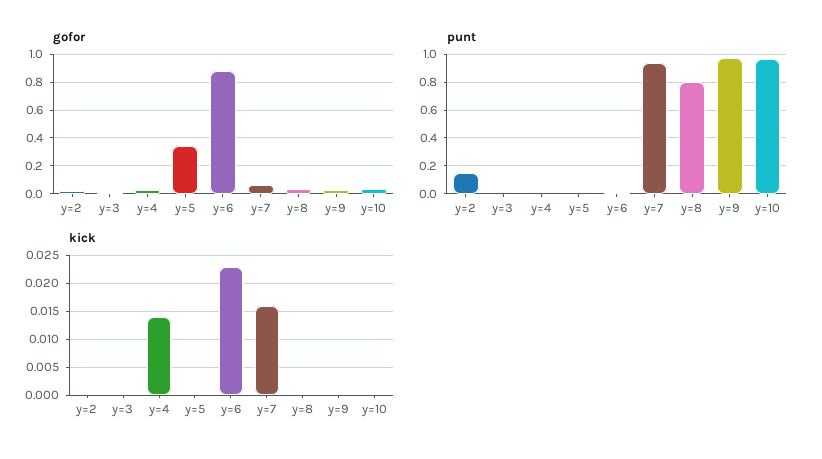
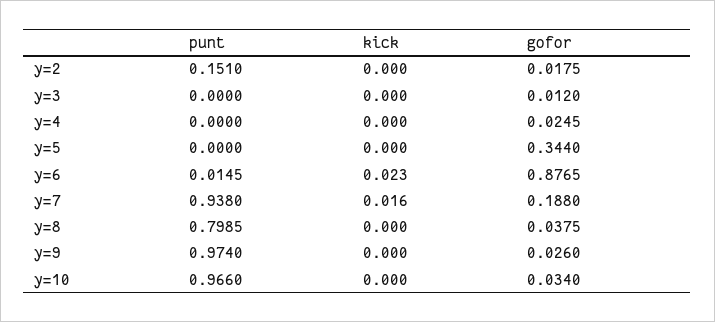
gofor, y=7: 0.05 -> 0.188
kick, y=4: 0.015 -> 0

